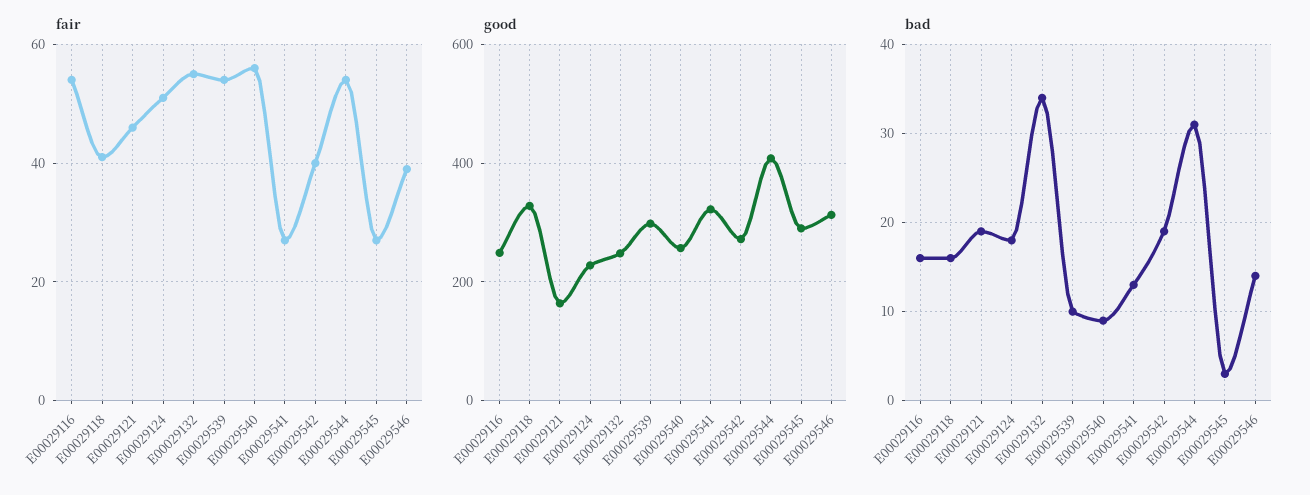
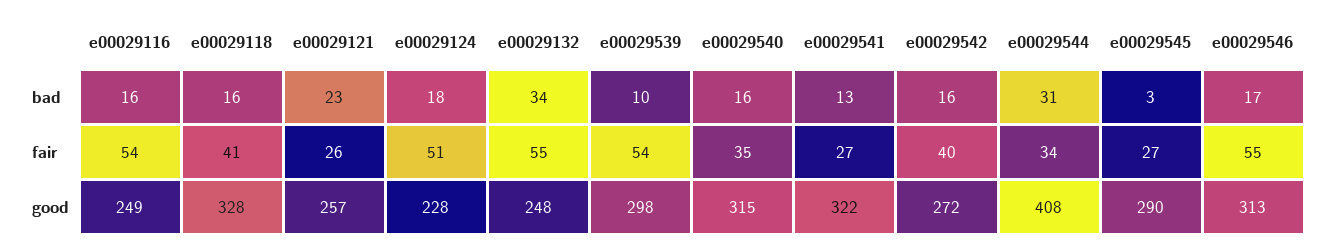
fair, E00029121: 45 -> 26
fair, E00029540: 55 -> 35
fair, E00029544: 55 -> 34
fair, E00029546: 40 -> 55
good, E00029121: 160 -> 257
good, E00029540: 260 -> 315
bad, E00029121: 19 -> 23
bad, E00029540: 9 -> 16
bad, E00029542: 19 -> 16
bad, E00029546: 14 -> 17

